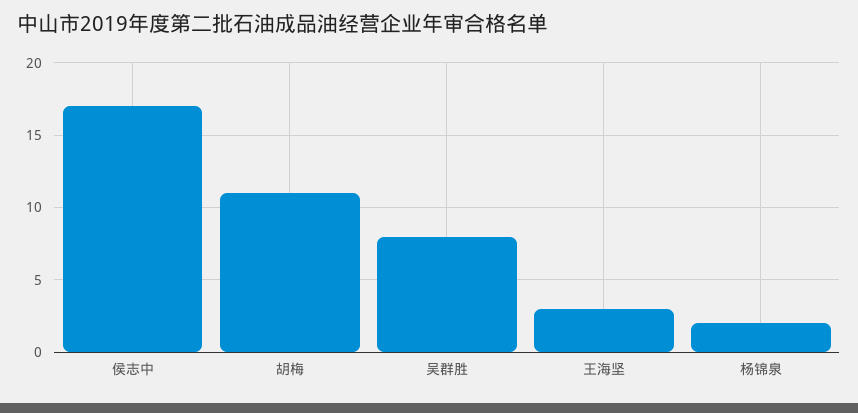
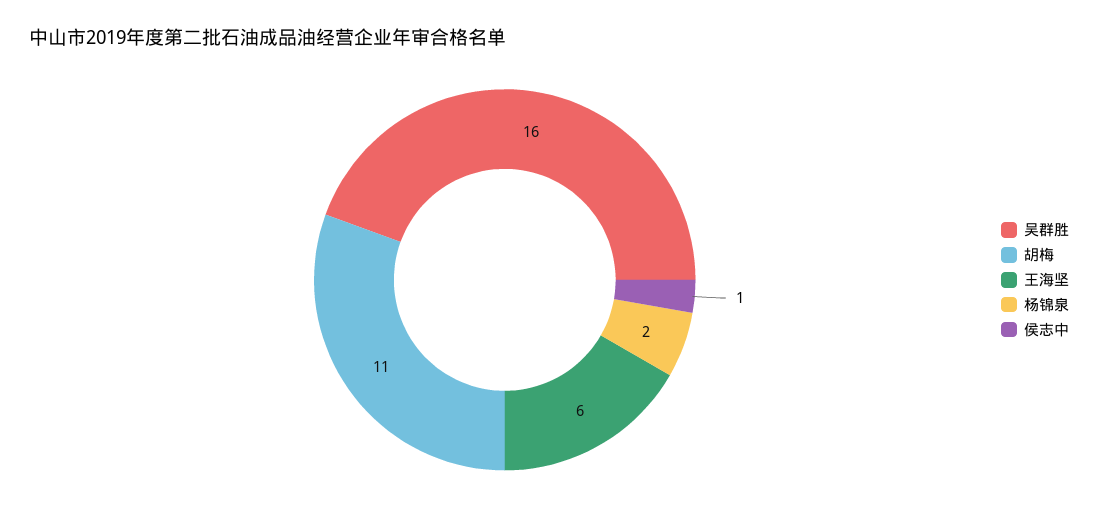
侯志中: 17 -> 1
吴群胜: 8 -> 16
王海坚: 3 -> 6

